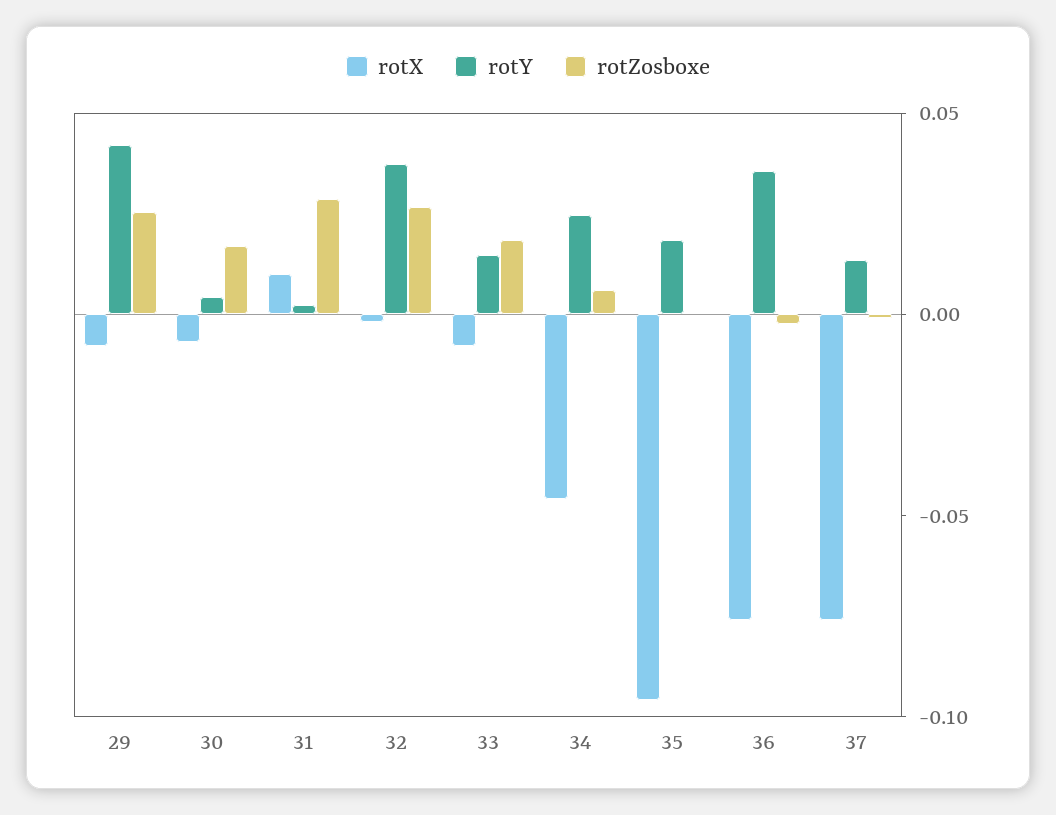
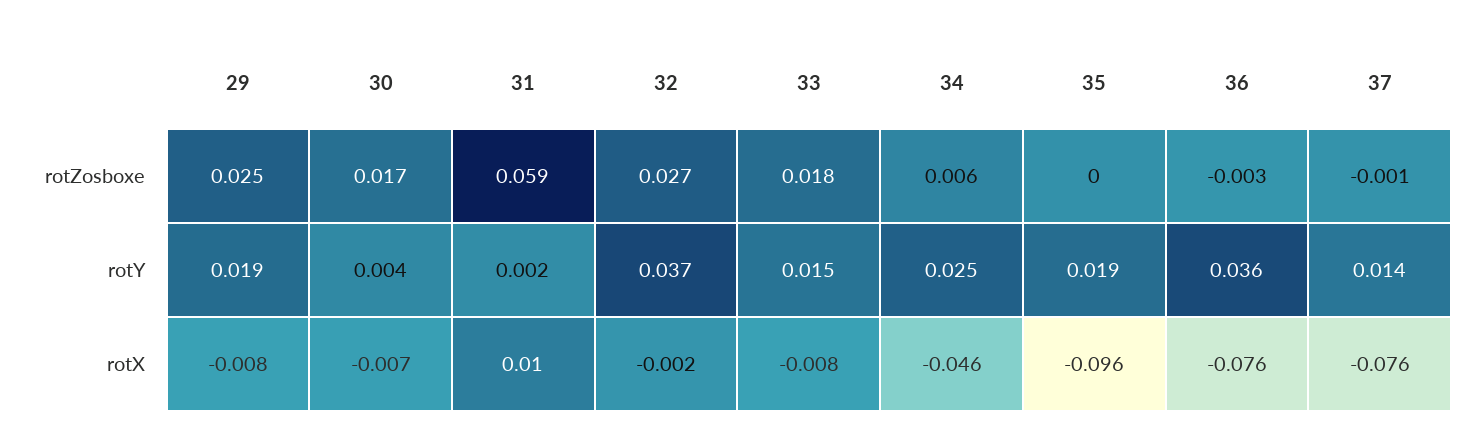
rotY, 29: 0.04 -> 0.019
rotZosboxe, 31: 0.03 -> 0.059

